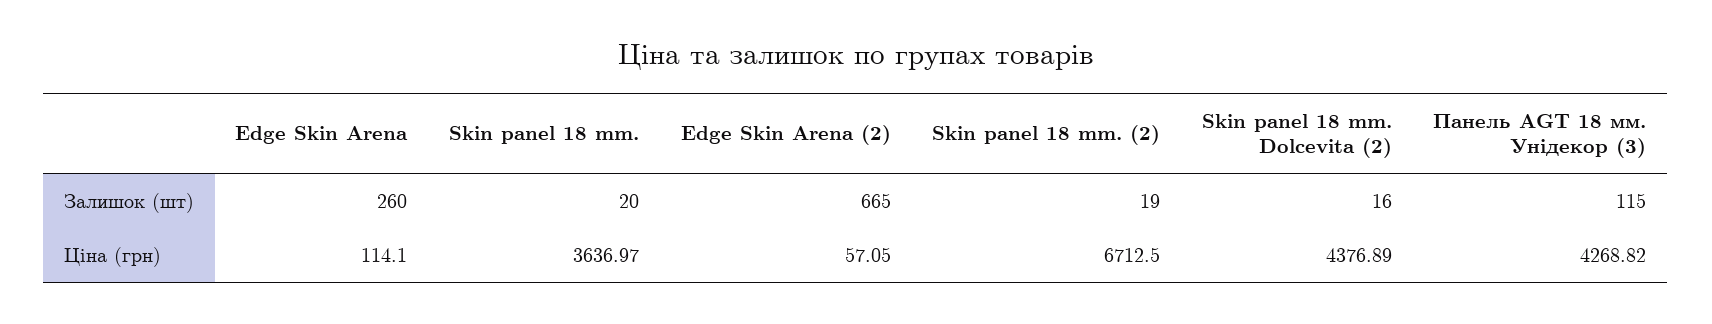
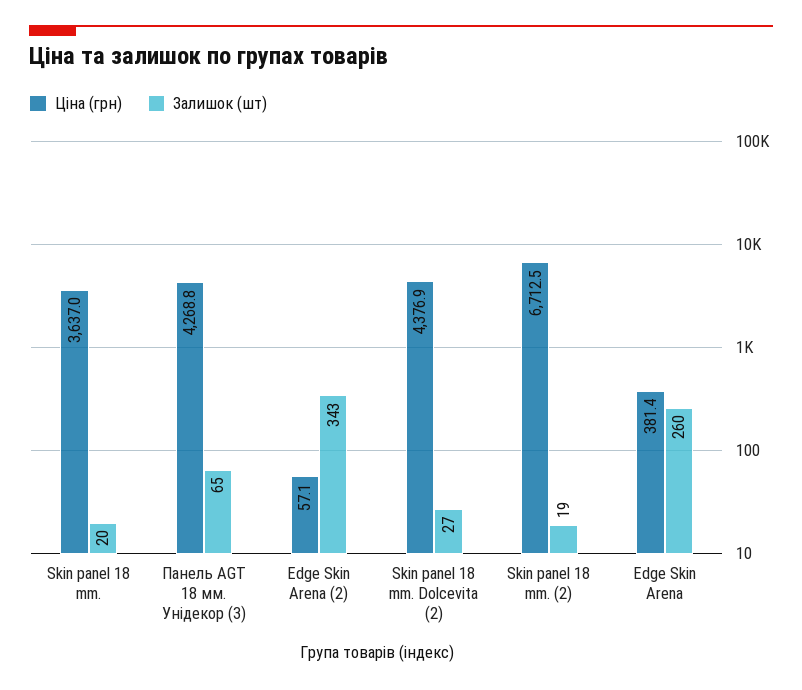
Залишок (шт), Edge Skin Arena (2): 665 -> 343
Залишок (шт), Skin panel 18 mm. Dolcevita (2): 16 -> 27
Залишок (шт), Панель AGT 18 мм. Унідекор (3): 115 -> 65
Ціна (грн), Edge Skin Arena: 114.1 -> 381.4

